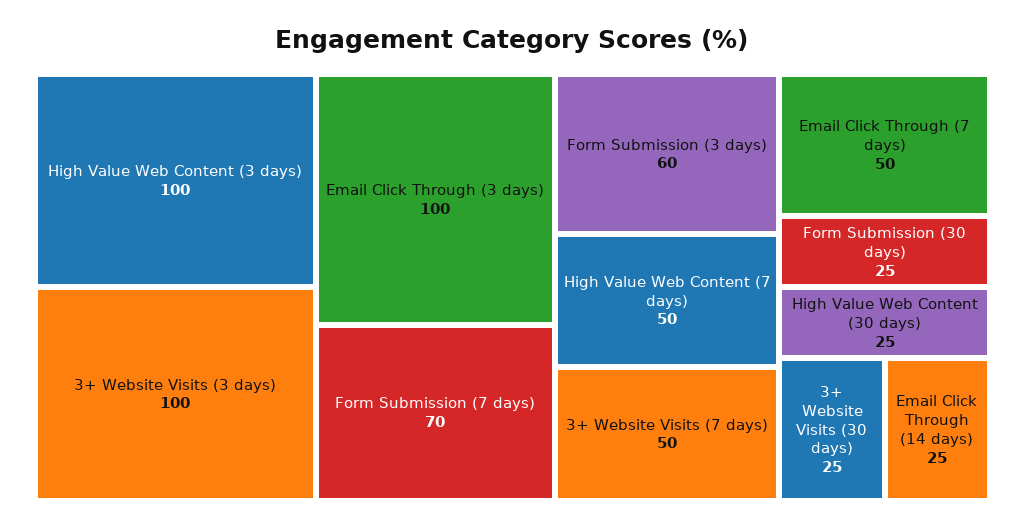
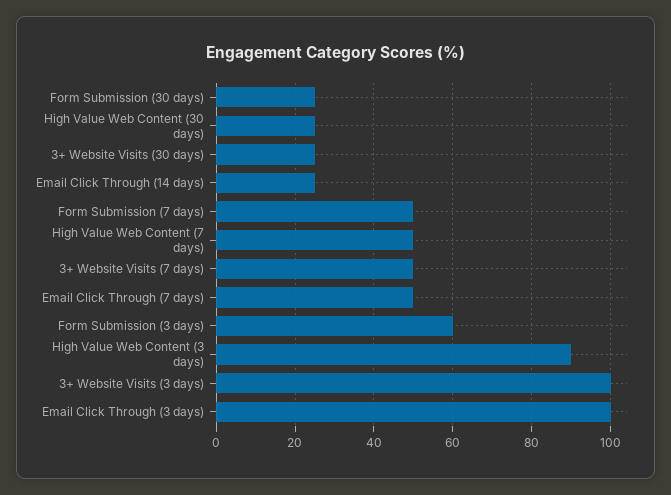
High Value Web Content (3 days): 100 -> 90
Form Submission (7 days): 70 -> 50

